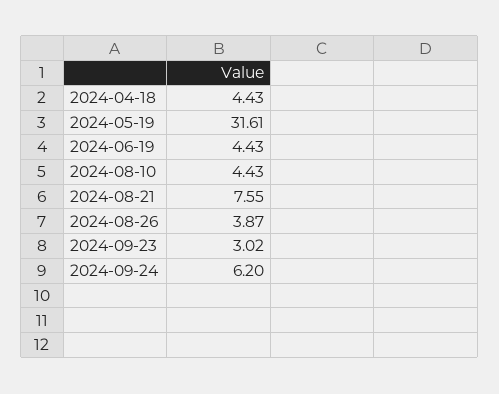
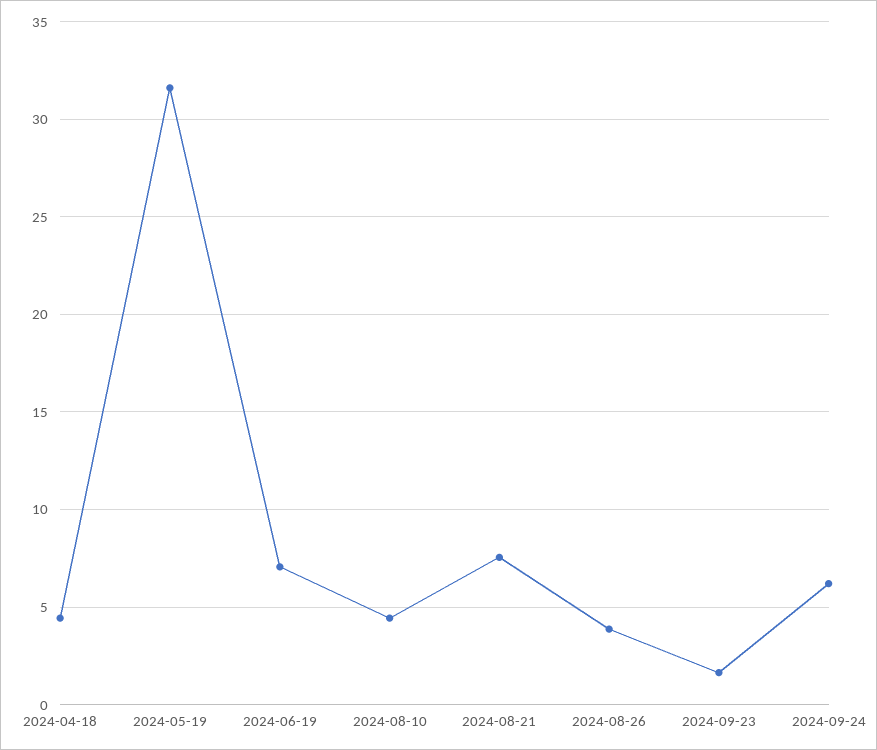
2024-06-19: 4.43 -> 7
2024-09-23: 3.02 -> 1.5

